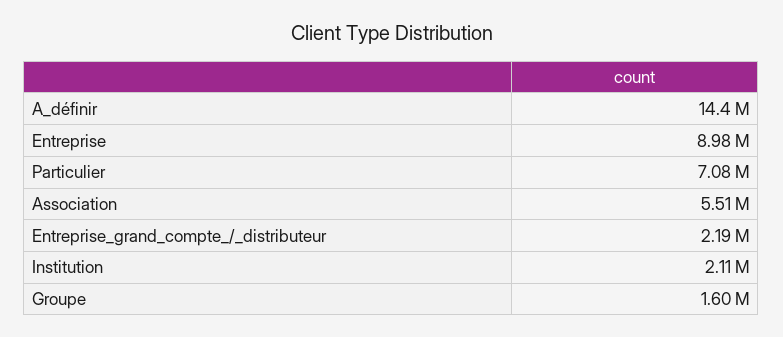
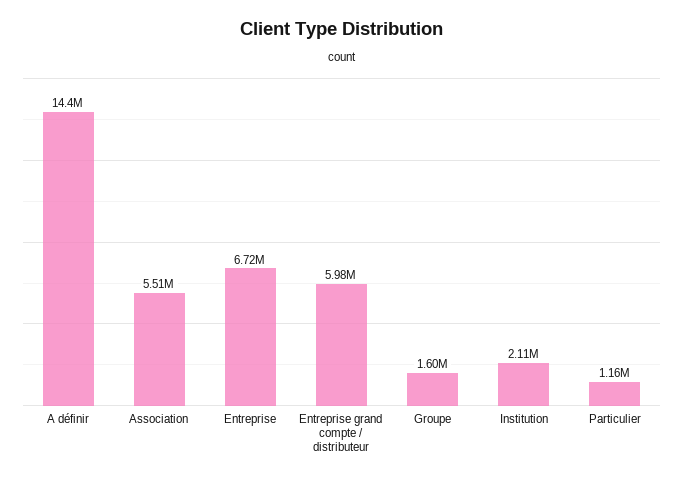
Entreprise: 8980000 -> 6720000
Particulier: 7080000 -> 1160000
Entreprise_grand_compte_/_distributeur: 2190000 -> 5980000

